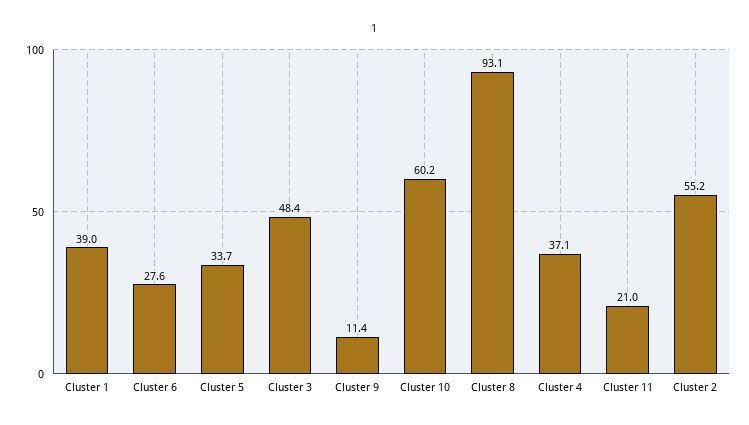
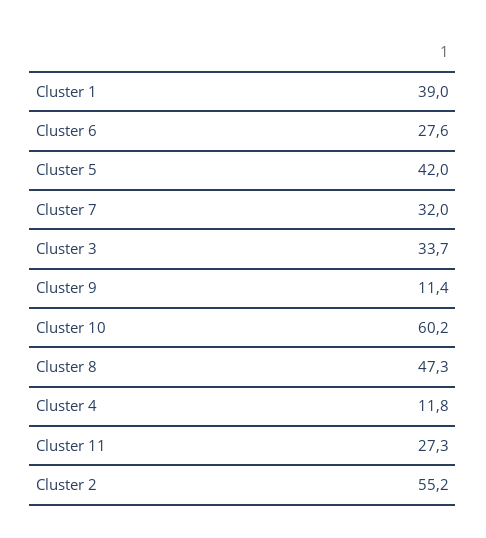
Cluster 5: 33.7 -> 42
Cluster 3: 48.4 -> 33.7
Cluster 8: 93.1 -> 47.3
Cluster 4: 37.1 -> 11.8
Cluster 11: 21 -> 27.3
Cluster 7: none -> 32

